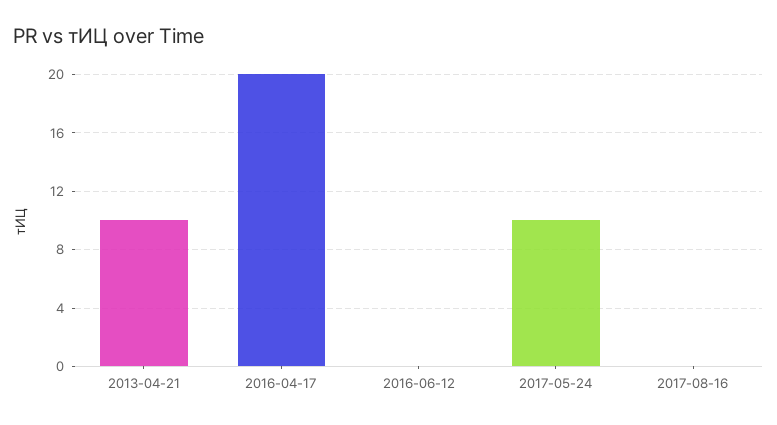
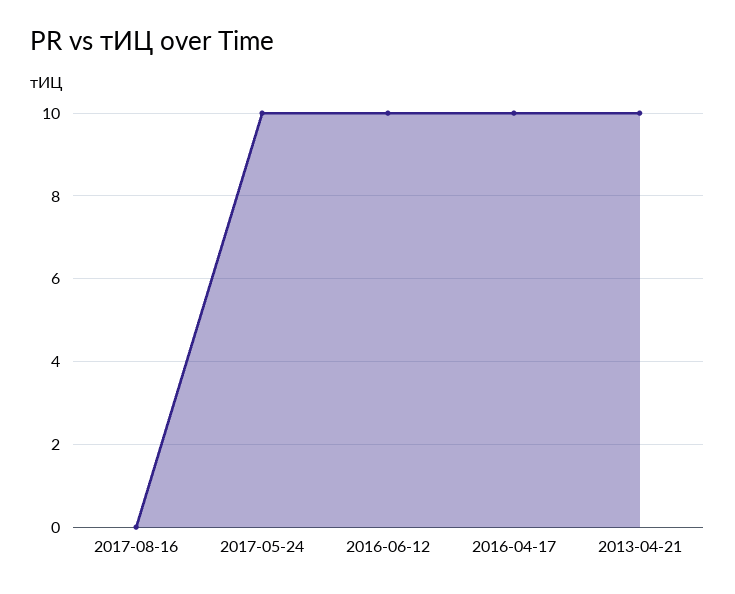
2016-04-17: 20 -> 10
2016-06-12: 0 -> 10

